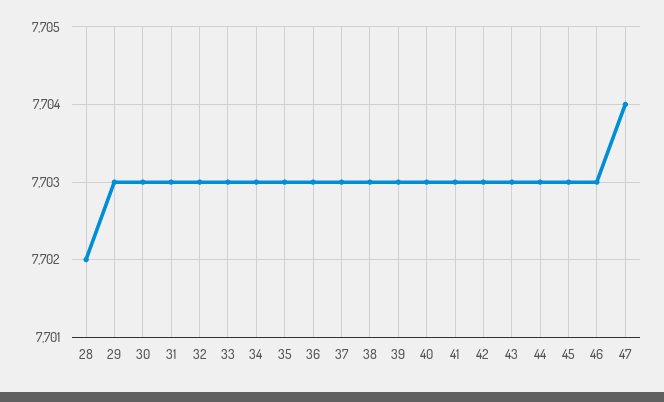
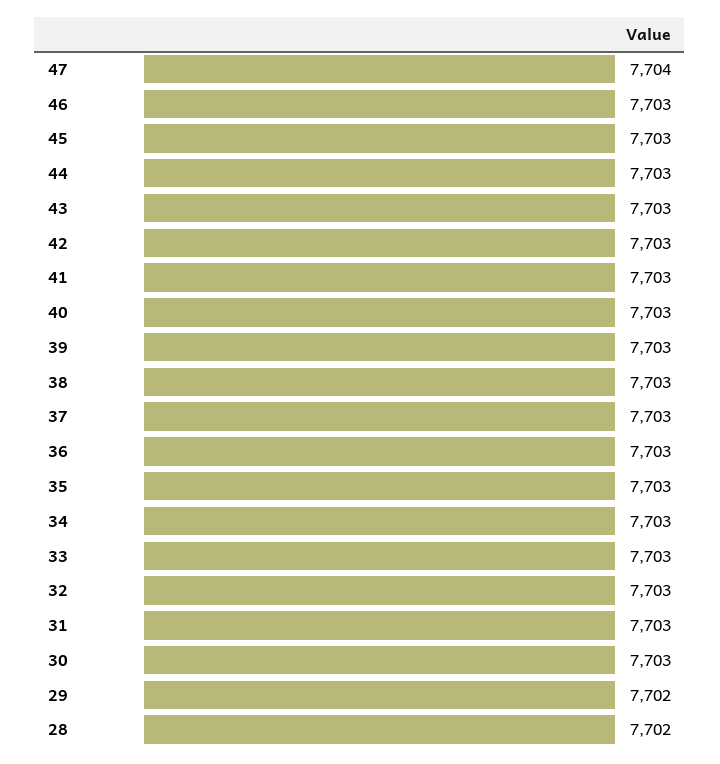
29: 7703 -> 7702

